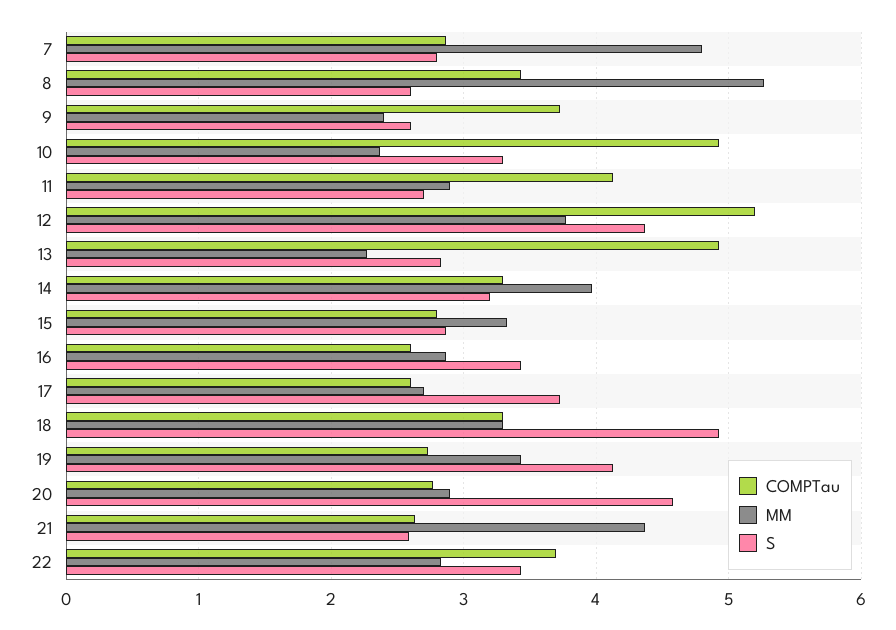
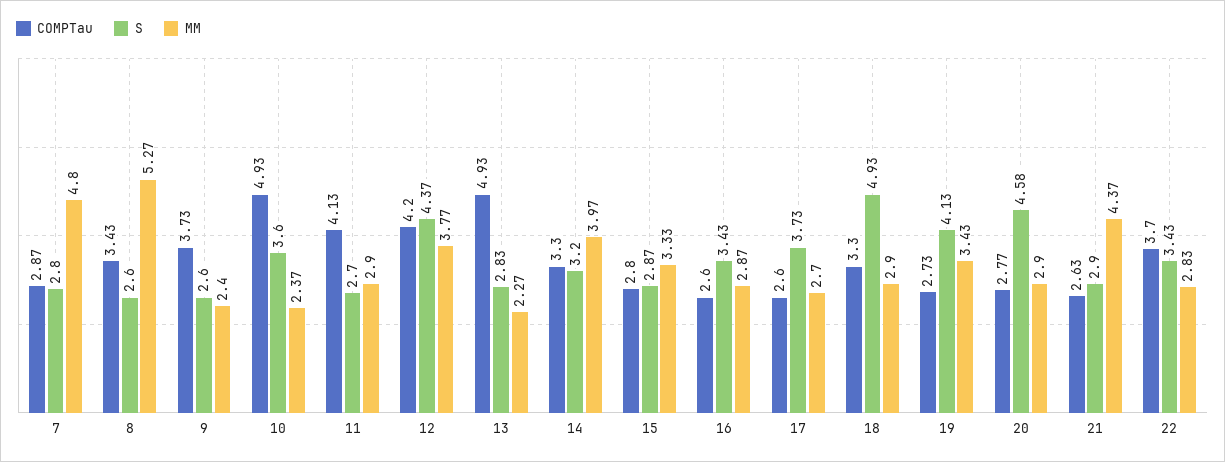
S, 10: 3.3 -> 3.6
COMPTau, 12: 5.2 -> 4.2
MM, 18: 3.3 -> 2.9
S, 21: 2.6 -> 2.9

